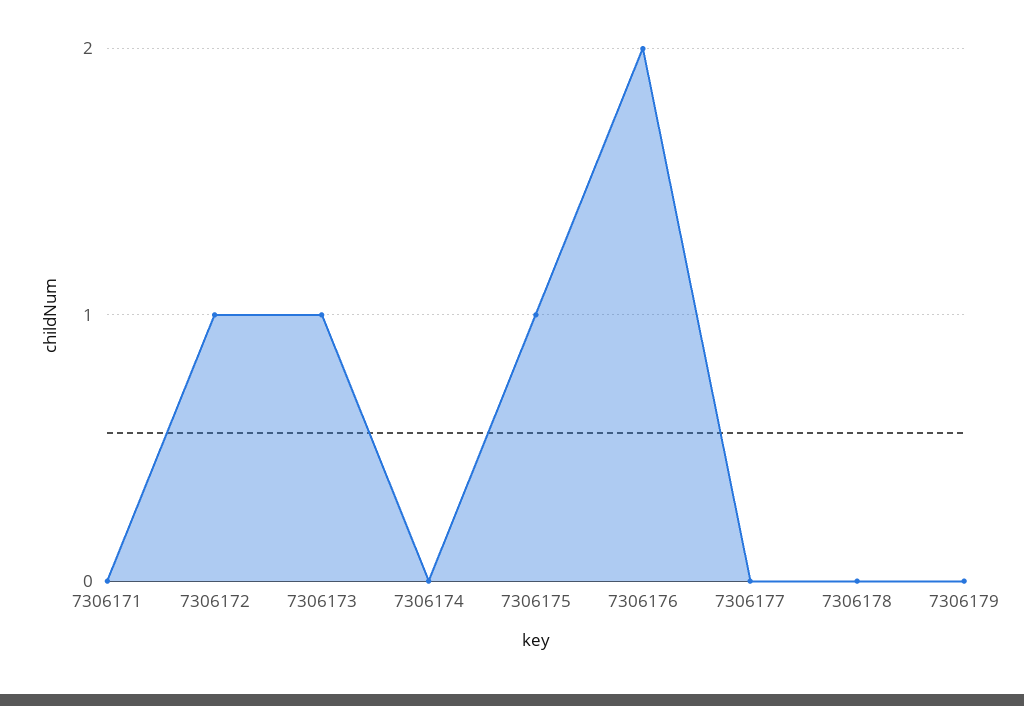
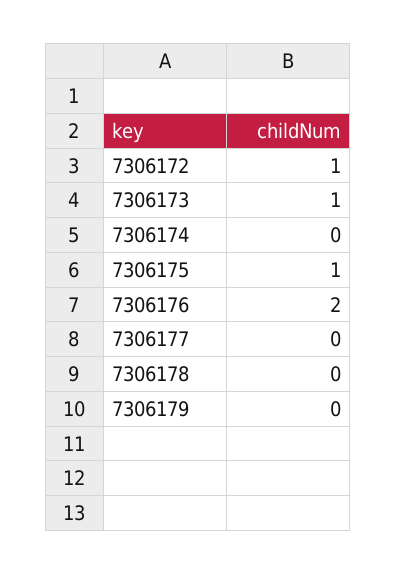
7306171: 0 -> none

